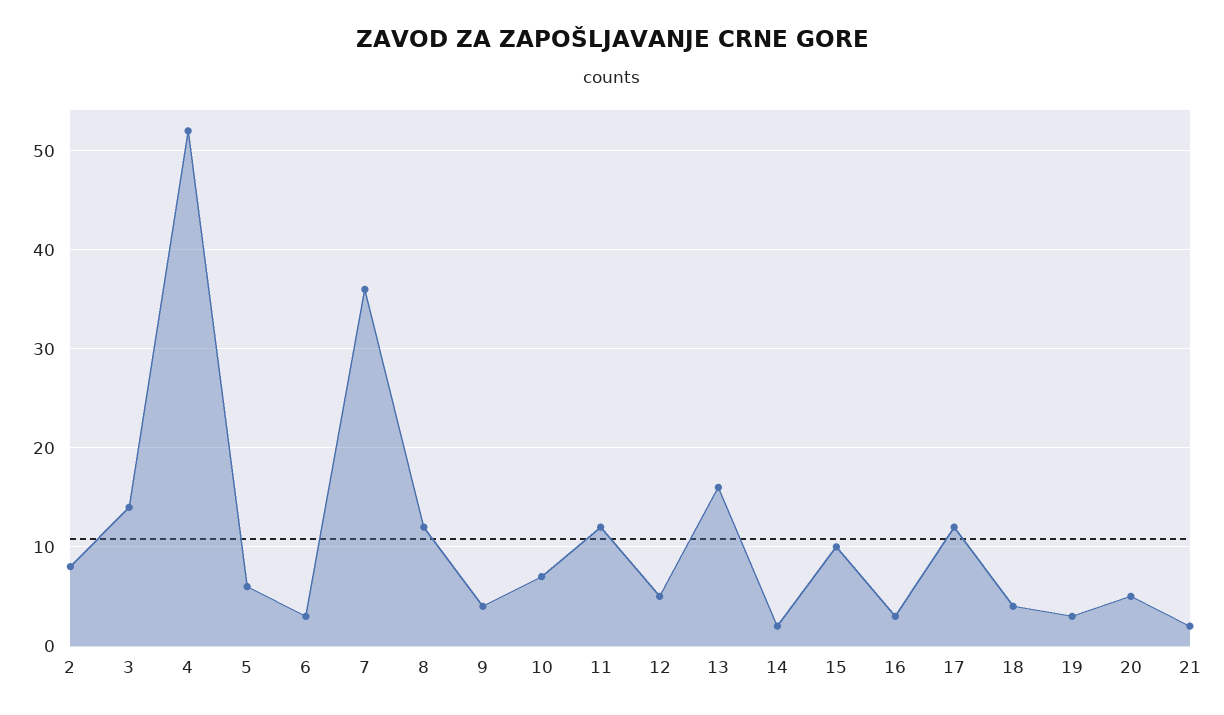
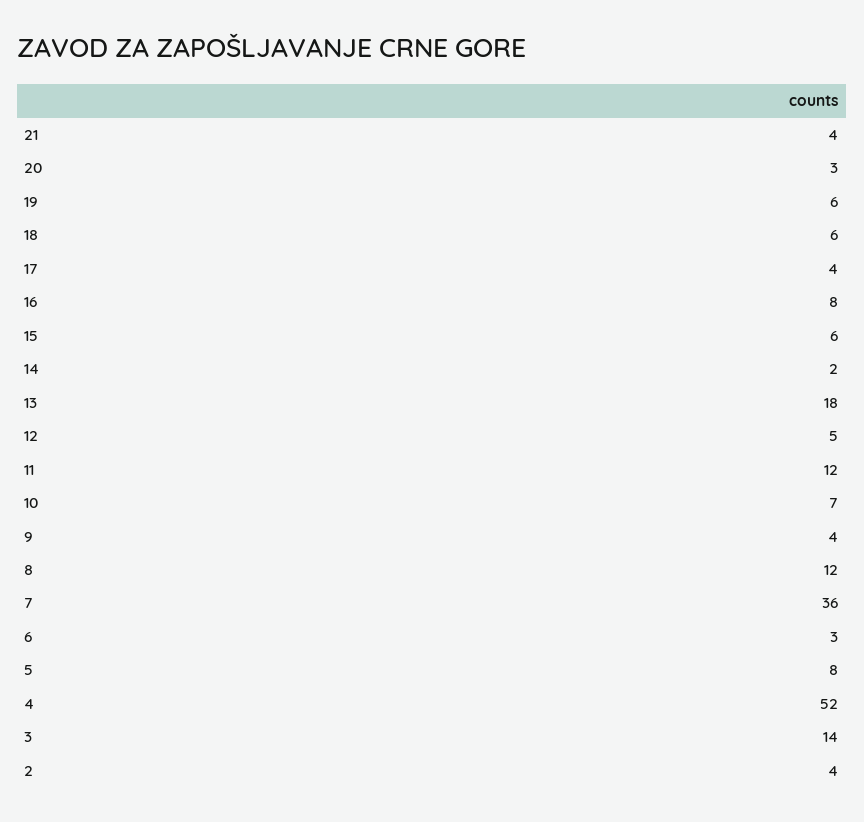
2: 8 -> 4
5: 6 -> 8
13: 16 -> 18
15: 10 -> 6
16: 3 -> 8
17: 12 -> 4
18: 4 -> 6
19: 3 -> 6
20: 5 -> 3
21: 2 -> 4

